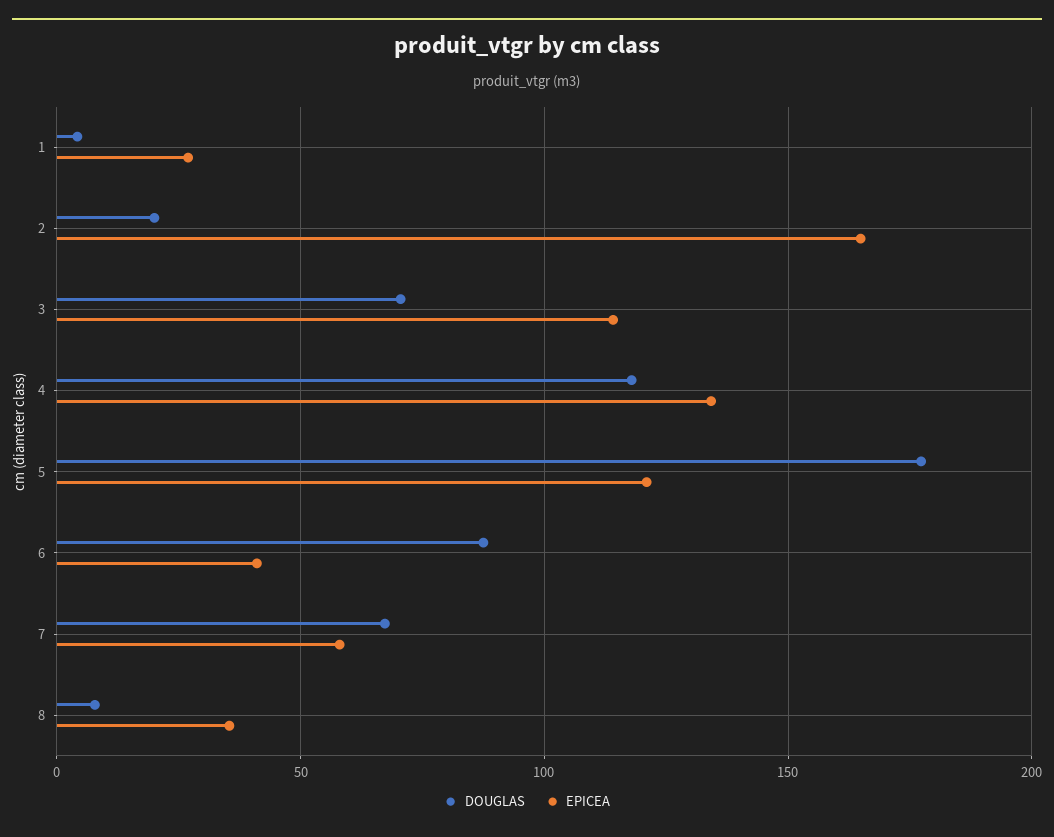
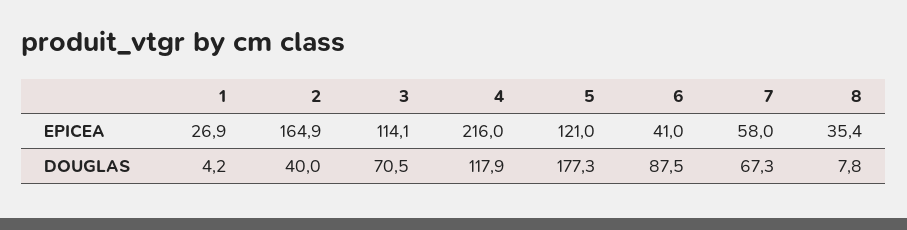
DOUGLAS, 2: 20 -> 40
EPICEA, 4: 135 -> 216

